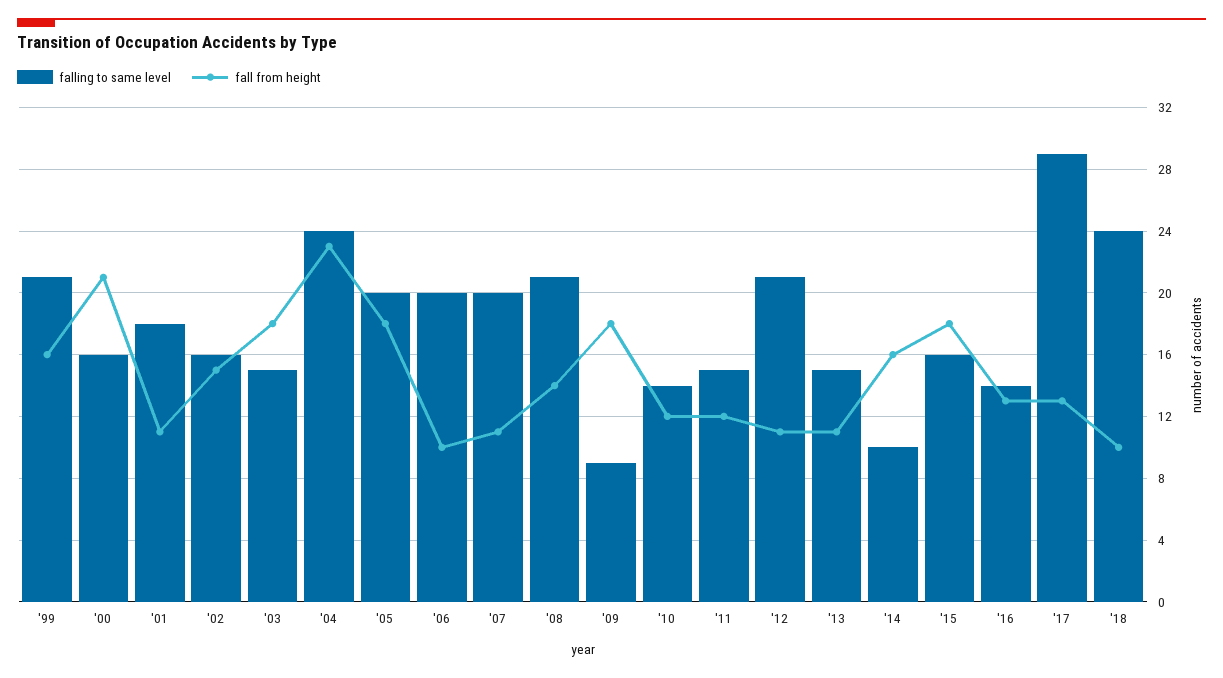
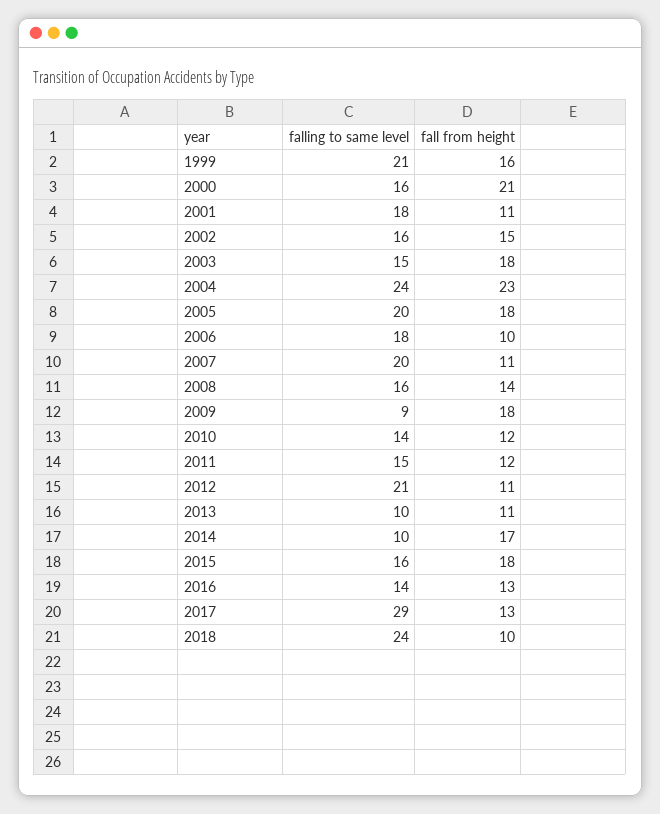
falling to same level, '06: 20 -> 18
falling to same level, '08: 21 -> 16
falling to same level, '13: 15 -> 10
fall from height, '14: 16 -> 17

